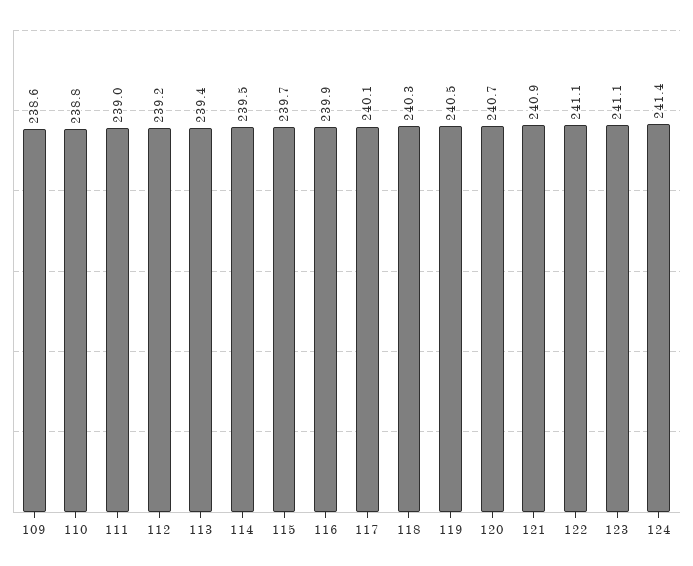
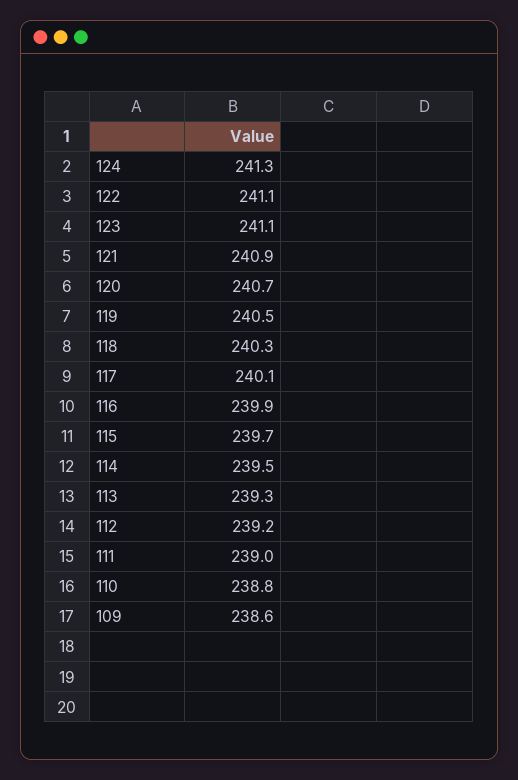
113: 239.4 -> 239.3
124: 241.4 -> 241.3

